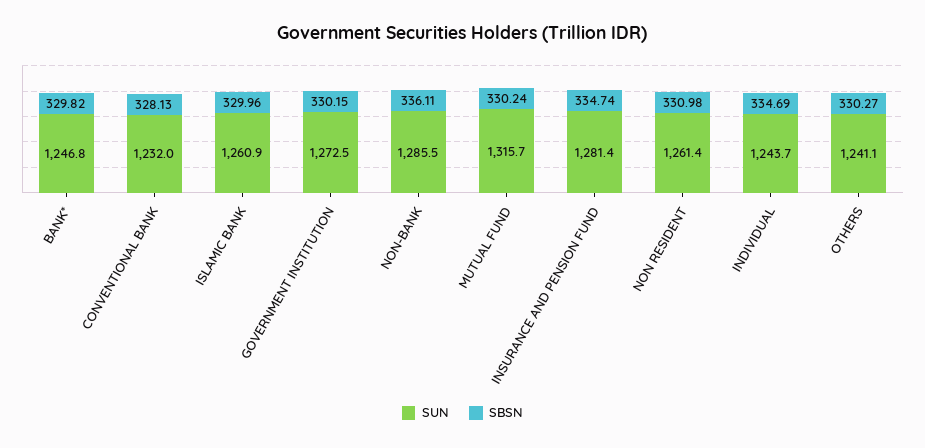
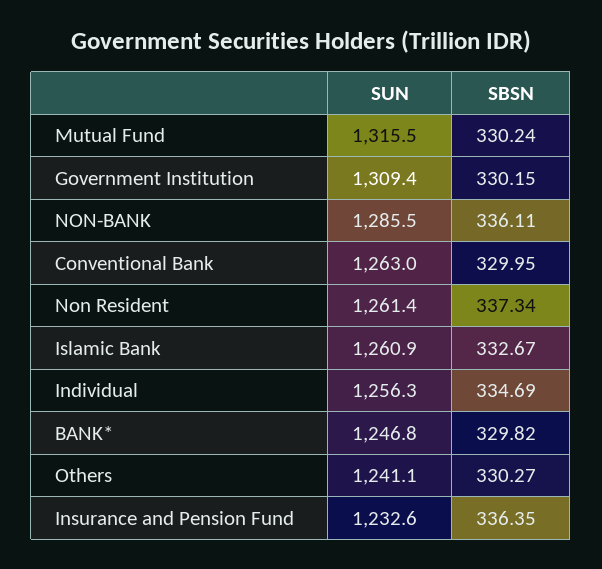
SUN, CONVENTIONAL BANK: 1232 -> 1263
SBSN, CONVENTIONAL BANK: 328.13 -> 329.95
SBSN, ISLAMIC BANK: 329.96 -> 332.67
SUN, GOVERNMENT INSTITUTION: 1272.5 -> 1309.4
SUN, MUTUAL FUND: 1315.7 -> 1315.5
SUN, INSURANCE AND PENSION FUND: 1281.4 -> 1232.6
SBSN, INSURANCE AND PENSION FUND: 334.74 -> 336.35
SBSN, NON RESIDENT: 330.98 -> 337.34
SUN, INDIVIDUAL: 1243.7 -> 1256.3

